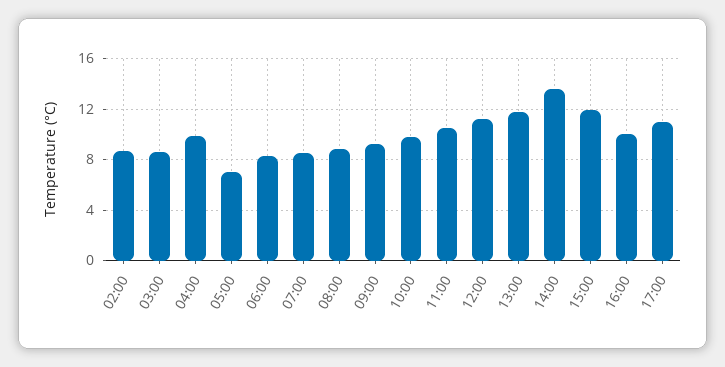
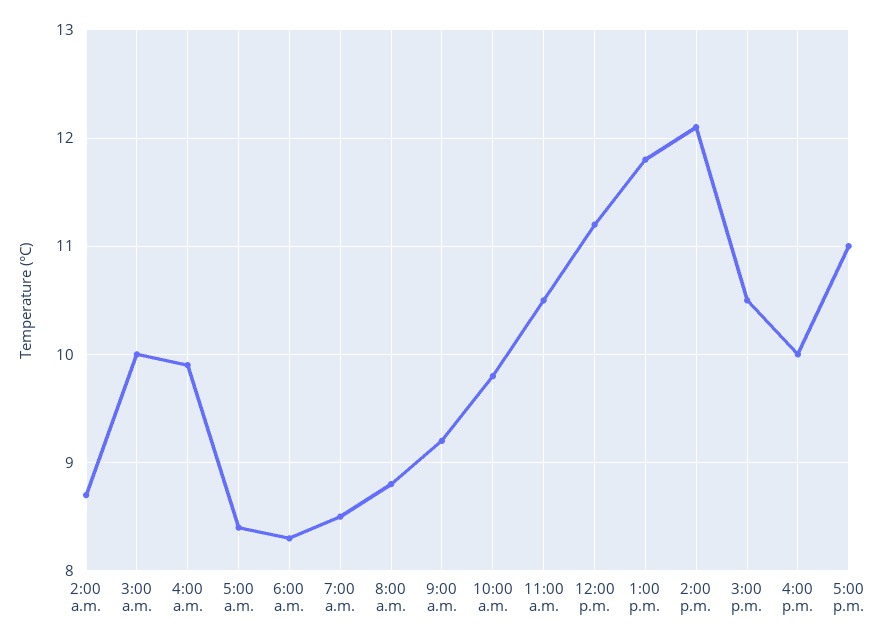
03:00: 8.5 -> 10
05:00: 7 -> 8.4
14:00: 13.5 -> 12.1
15:00: 12 -> 10.5

